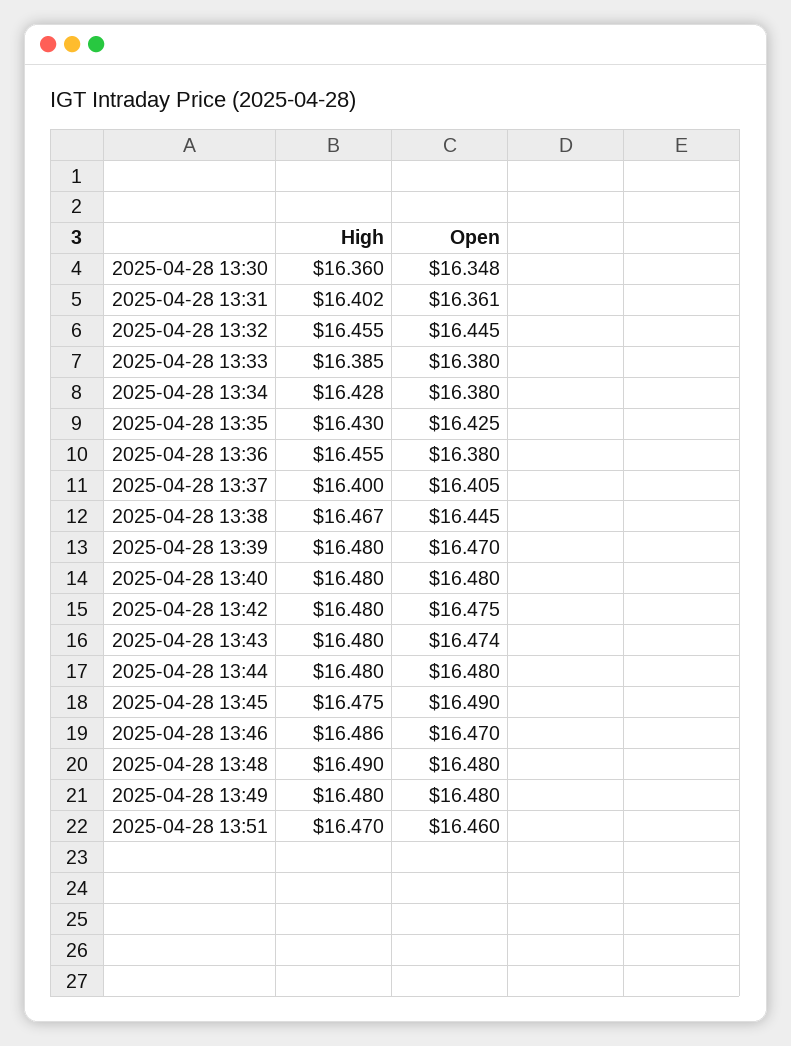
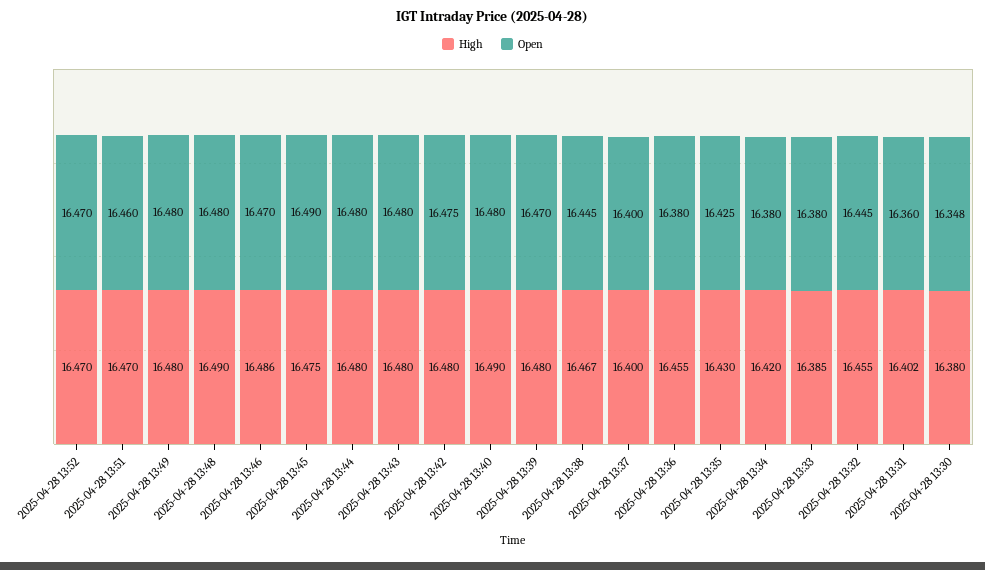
High, 2025-04-28 13:30: 16.36 -> 16.38
Open, 2025-04-28 13:31: 16.361 -> 16.36
High, 2025-04-28 13:34: 16.428 -> 16.42
Open, 2025-04-28 13:37: 16.405 -> 16.4
High, 2025-04-28 13:40: 16.48 -> 16.49
Open, 2025-04-28 13:43: 16.474 -> 16.48
High, 2025-04-28 13:52: none -> 16.47
Open, 2025-04-28 13:52: none -> 16.47

